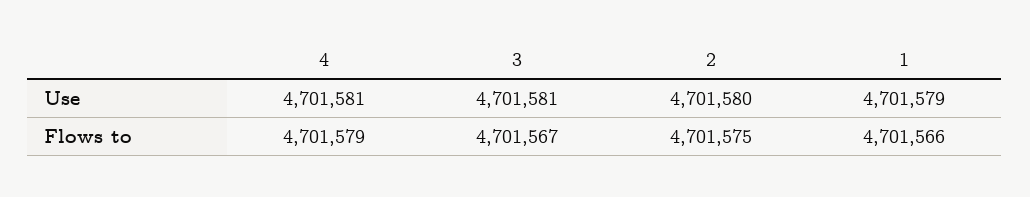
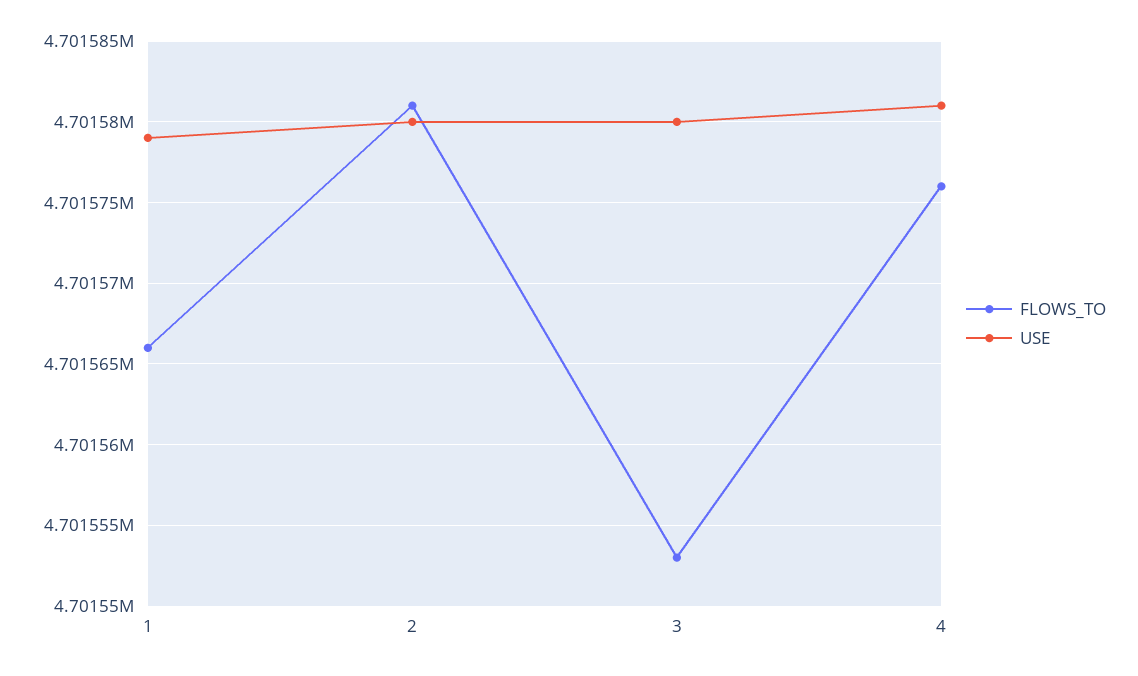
Use, 3: 4701581 -> 4701580
Flows to, 4: 4701579 -> 4701576
Flows to, 3: 4701567 -> 4701553
Flows to, 2: 4701575 -> 4701581

